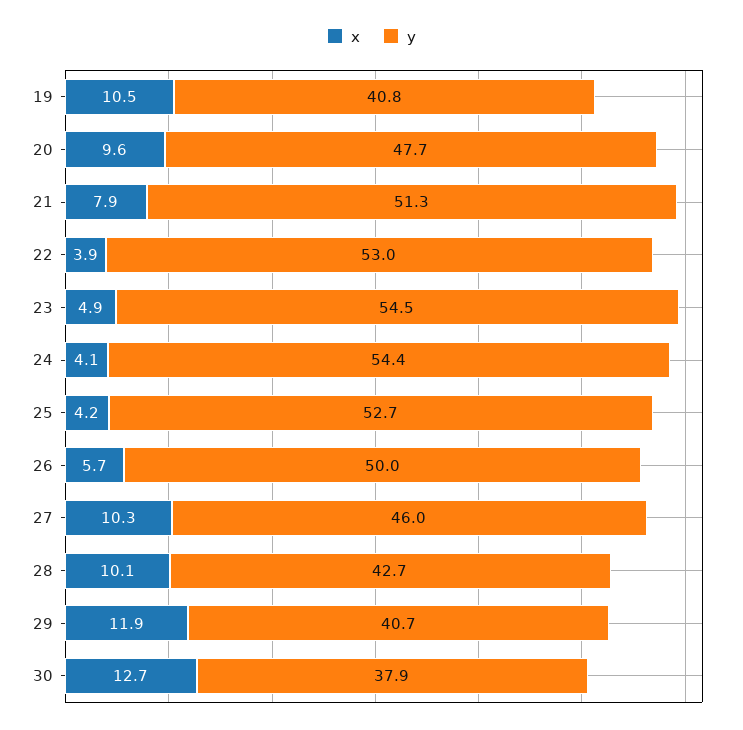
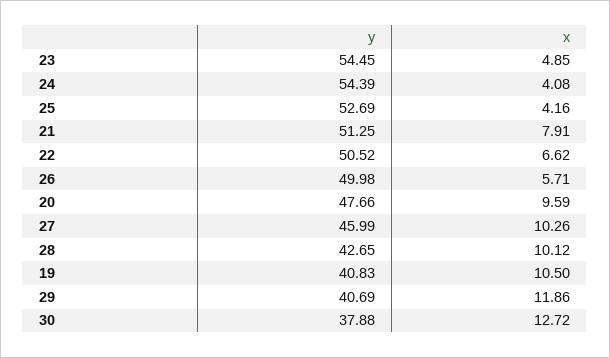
x, 22: 3.9 -> 6.62
y, 22: 53 -> 50.52

